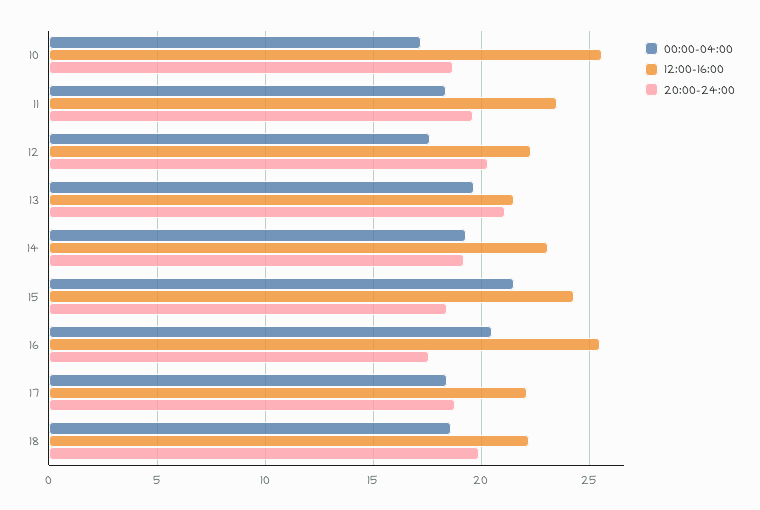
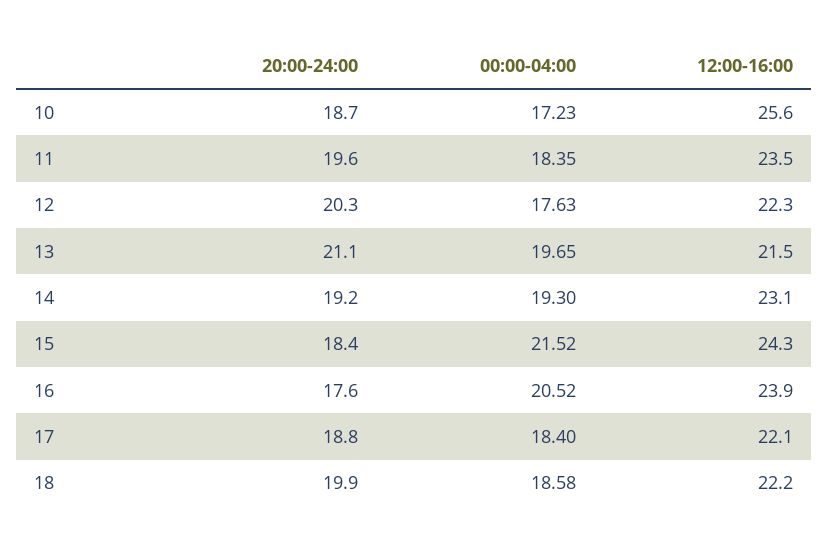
12:00-16:00, 16: 25.5 -> 23.9

